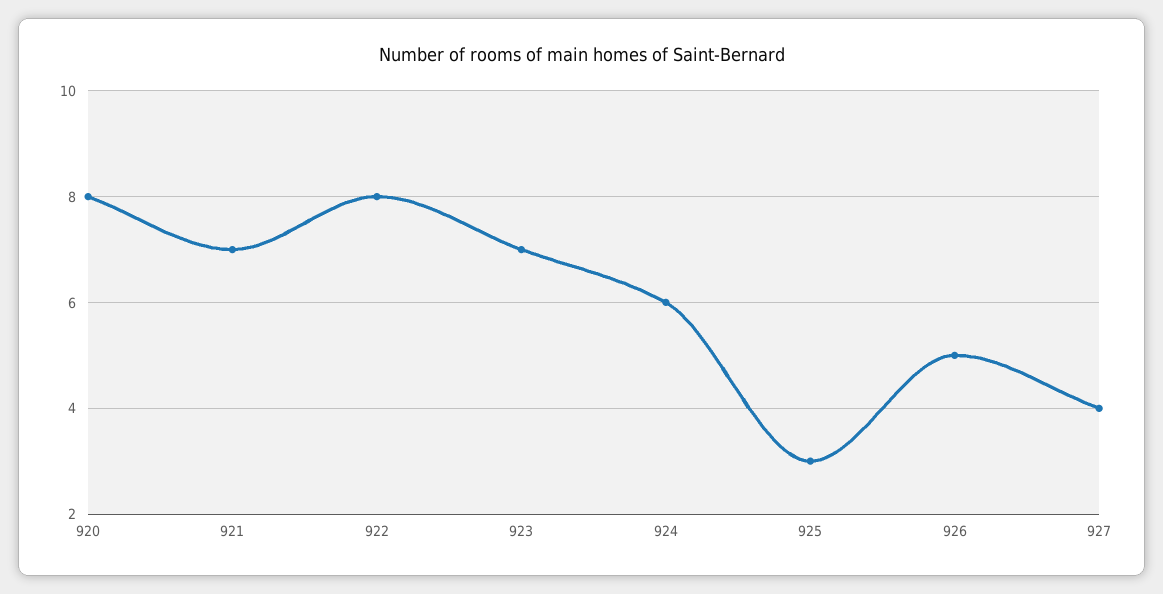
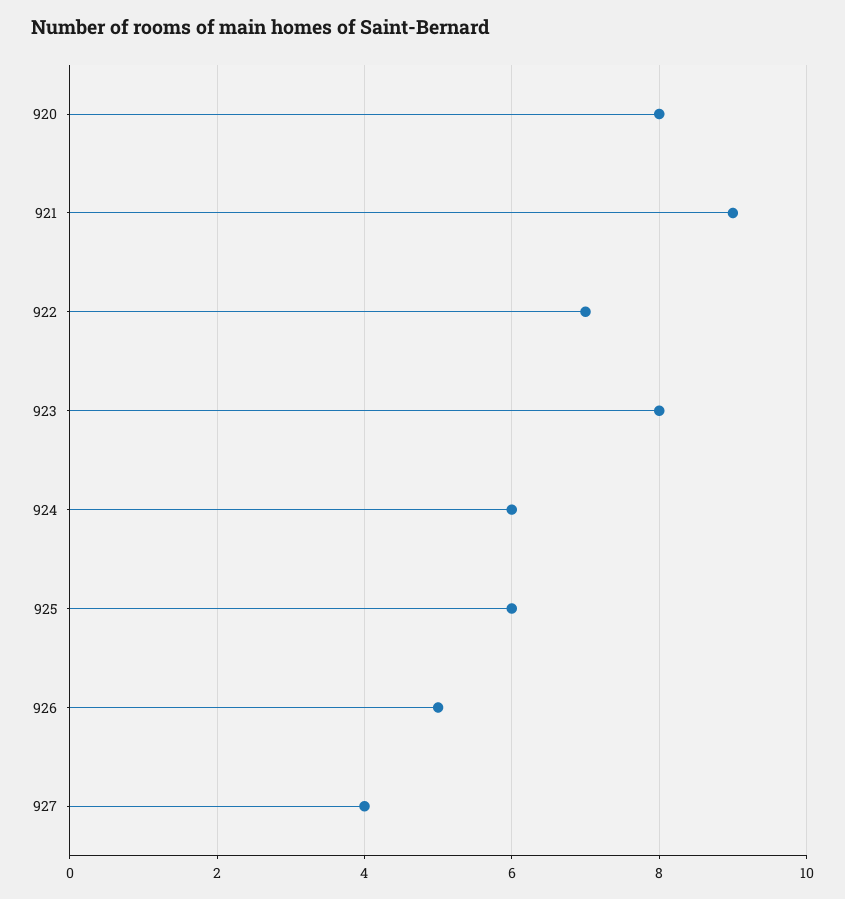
921: 7 -> 9
922: 8 -> 7
923: 7 -> 8
925: 3 -> 6

